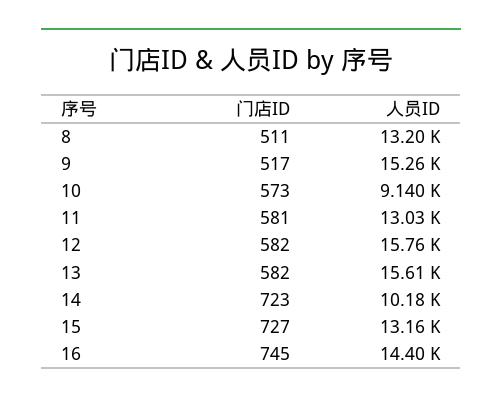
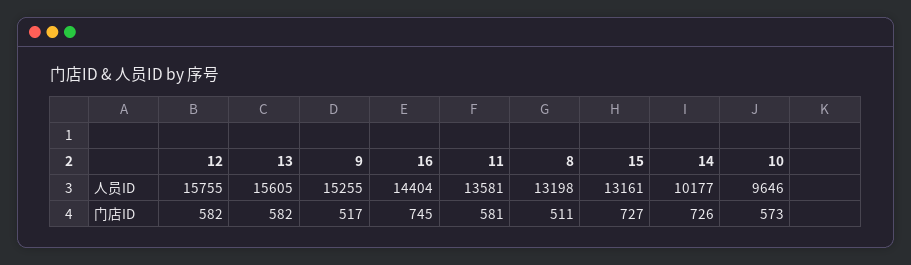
人员ID, 10: 9140 -> 9646
人员ID, 11: 13030 -> 13581
门店ID, 14: 723 -> 726

